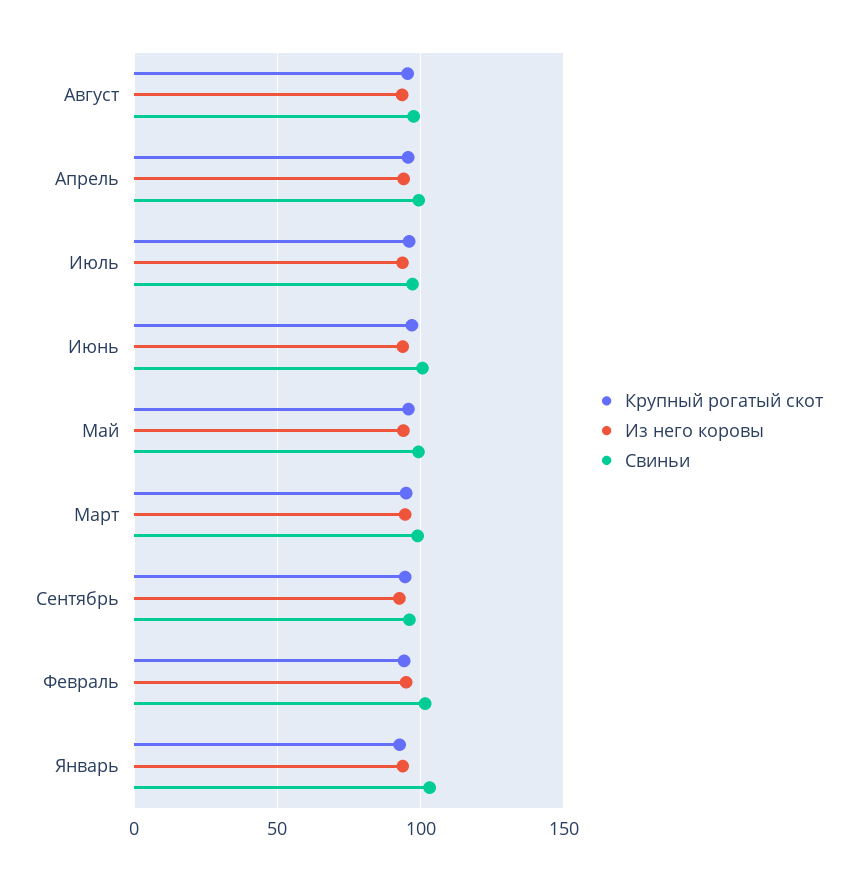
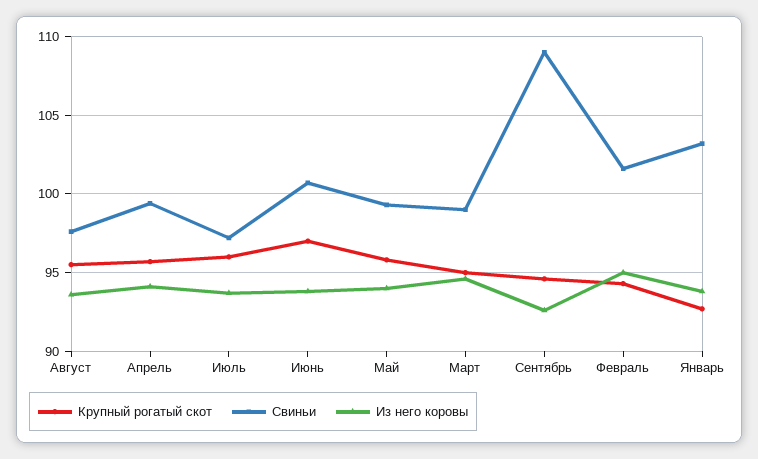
Свиньи, Сентябрь: 95 -> 109

